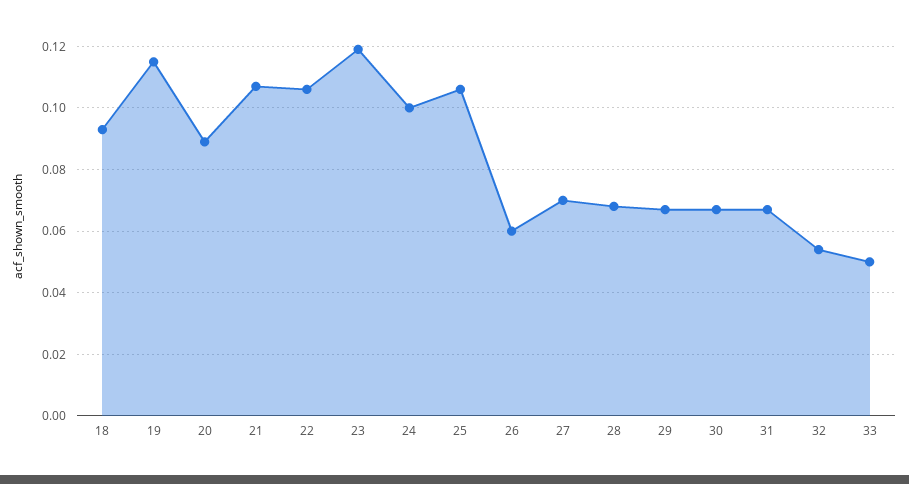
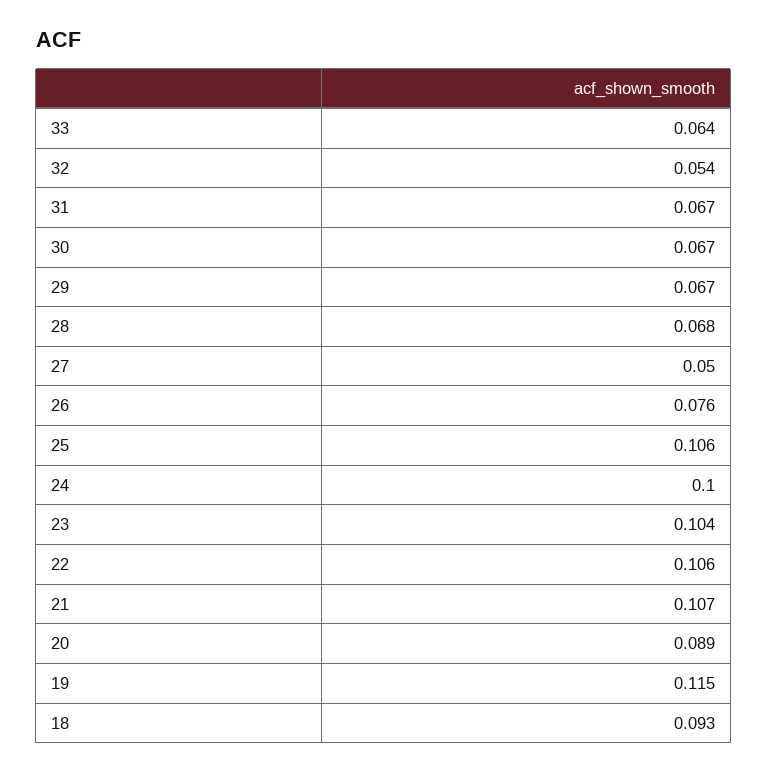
23: 0.12 -> 0.104
26: 0.06 -> 0.076
27: 0.07 -> 0.05
33: 0.05 -> 0.064

